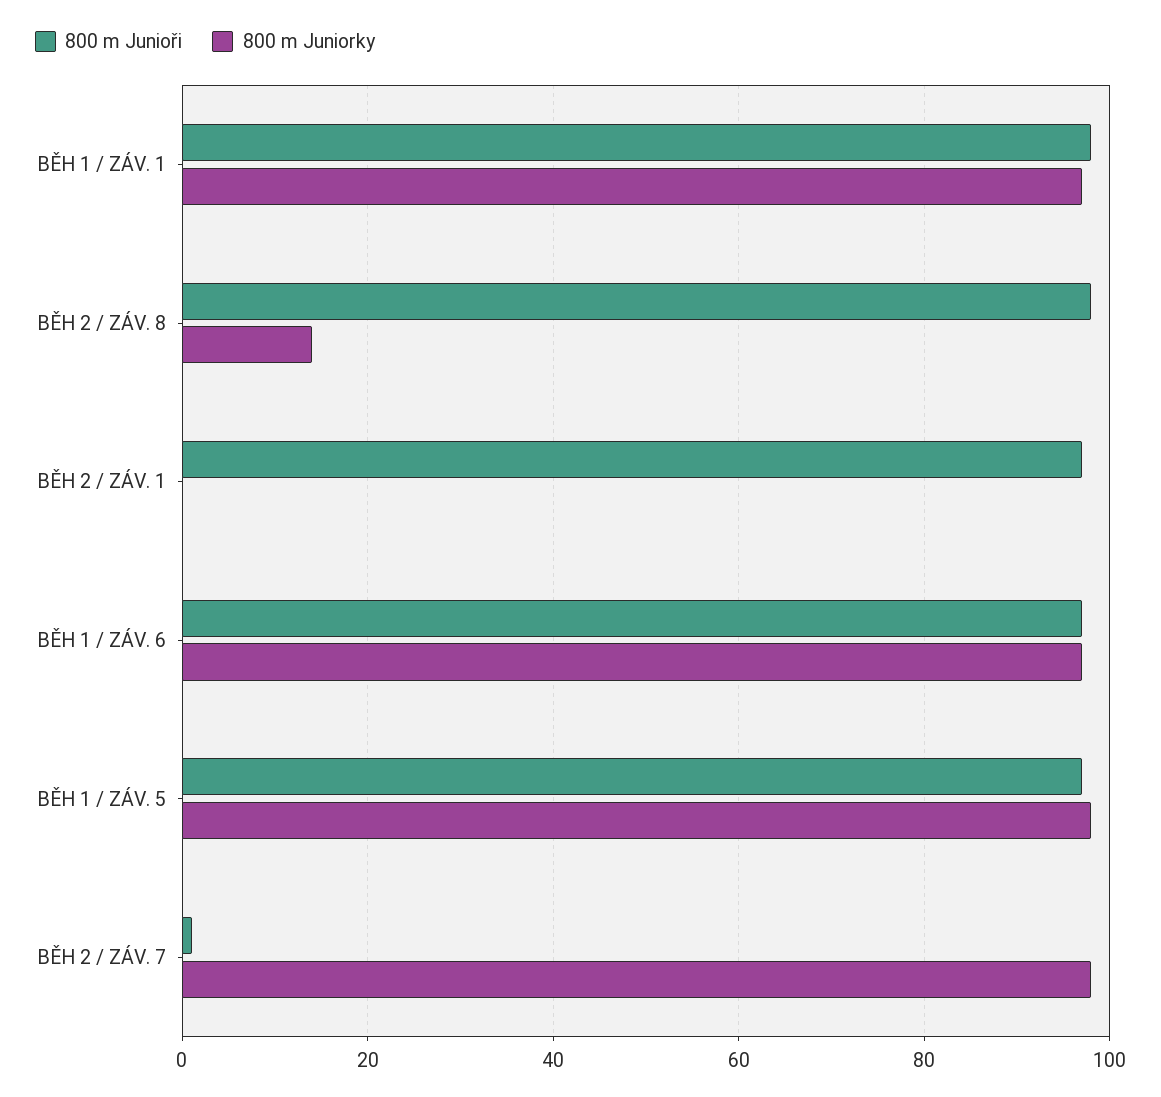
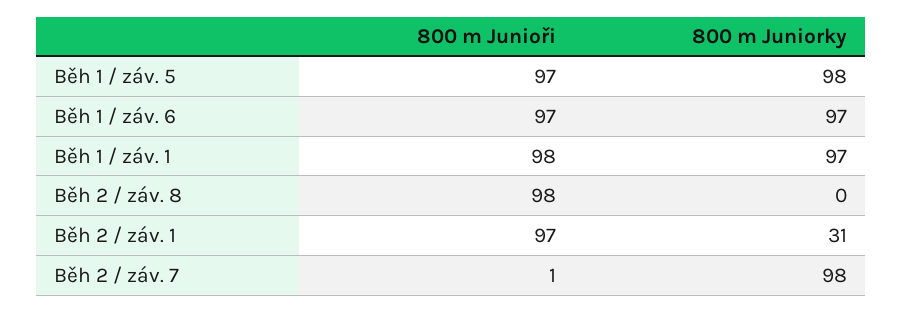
800 m Juniorky, BĚH 2 / ZÁV. 8: 15 -> 0
800 m Juniorky, BĚH 2 / ZÁV. 1: 0 -> 31

